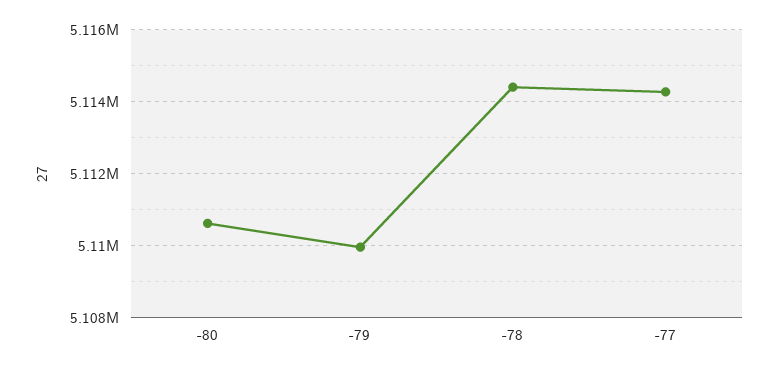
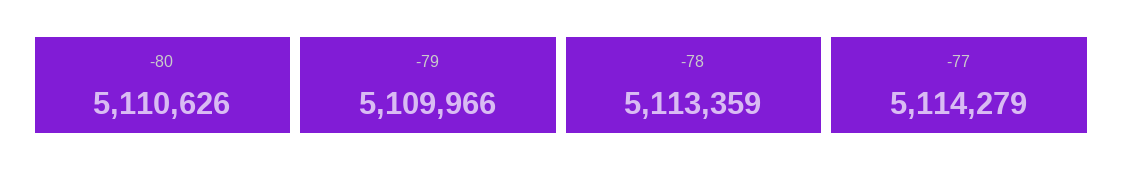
-78: 5114400 -> 5113359

